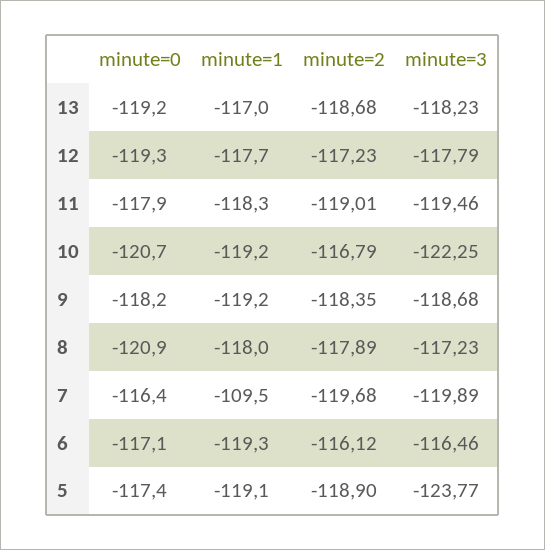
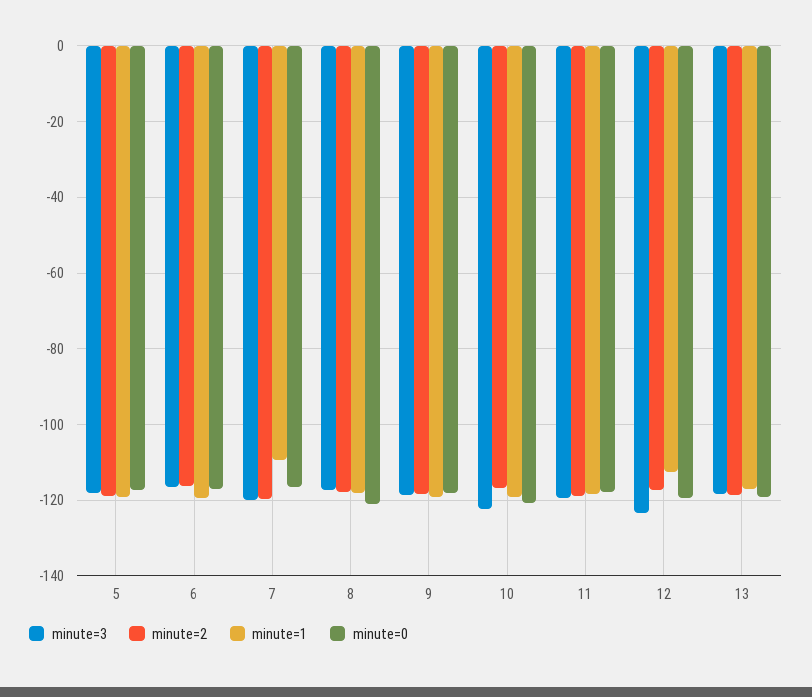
minute=1, 12: -117.7 -> -112
minute=3, 12: -117.79 -> -124
minute=3, 5: -123.77 -> -118

